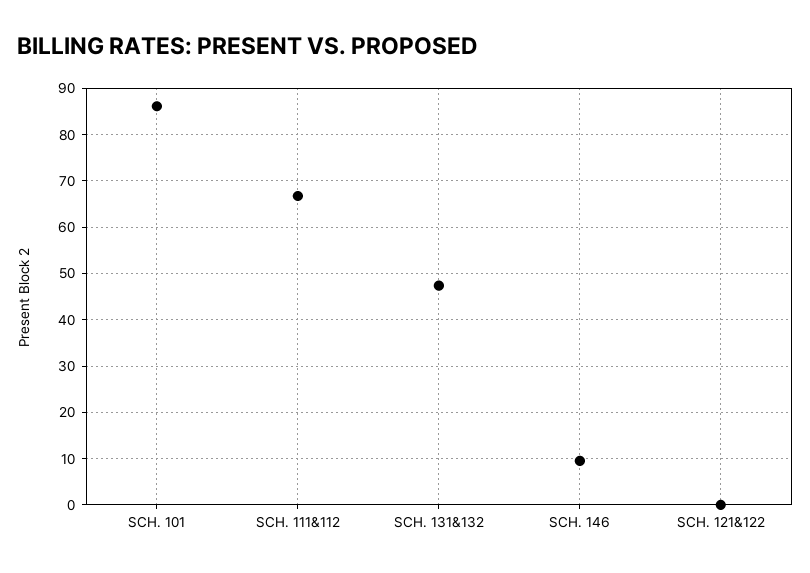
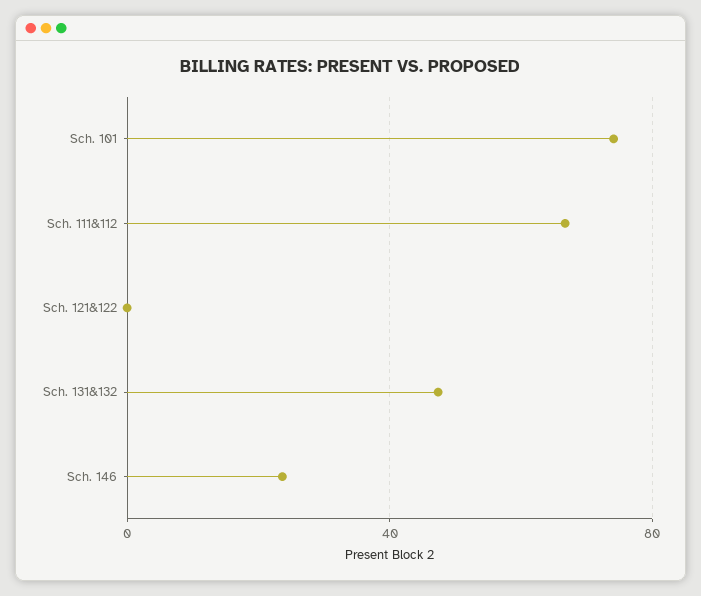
SCH. 101: 86 -> 75
SCH. 146: 10 -> 25

